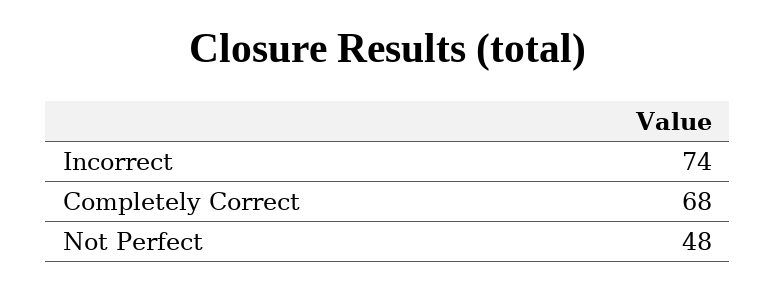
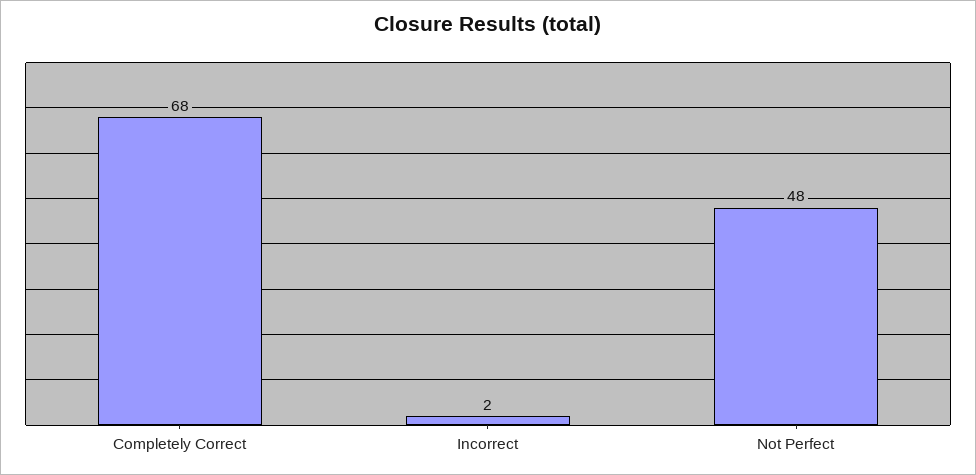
Incorrect: 74 -> 2

